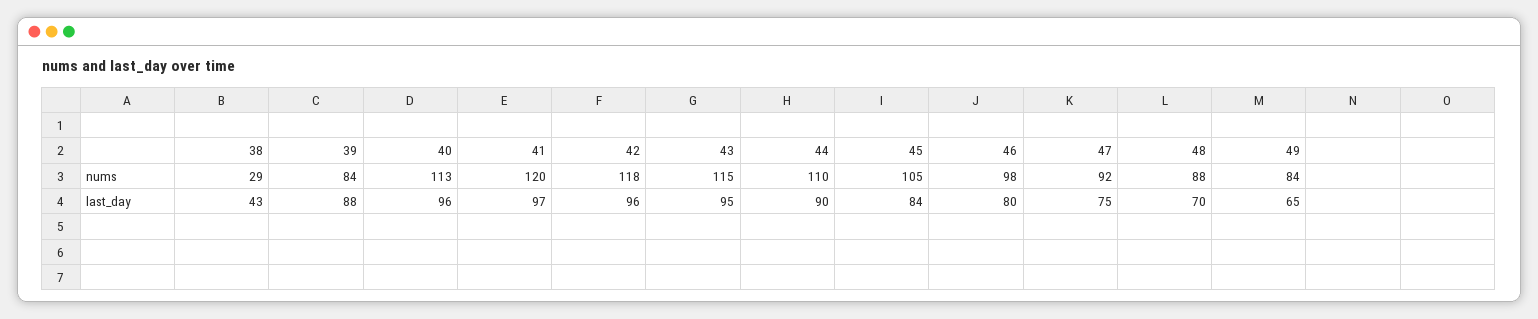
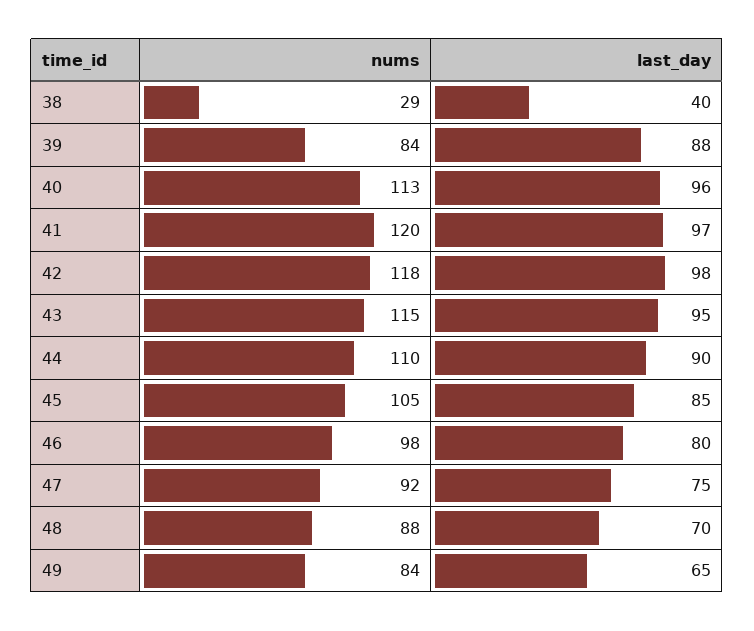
38, last_day: 43 -> 40
42, last_day: 96 -> 98
45, last_day: 84 -> 85

